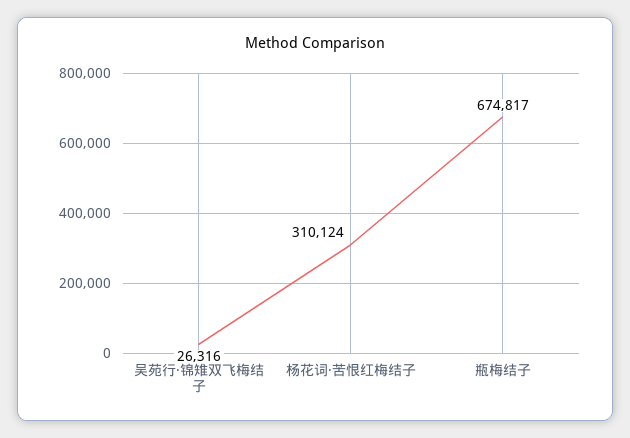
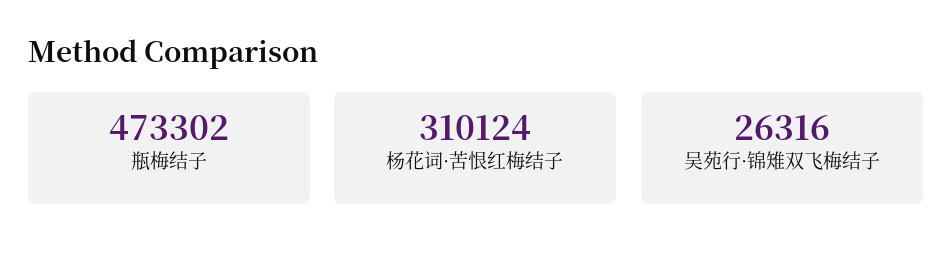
瓶梅结子: 674817 -> 473302

